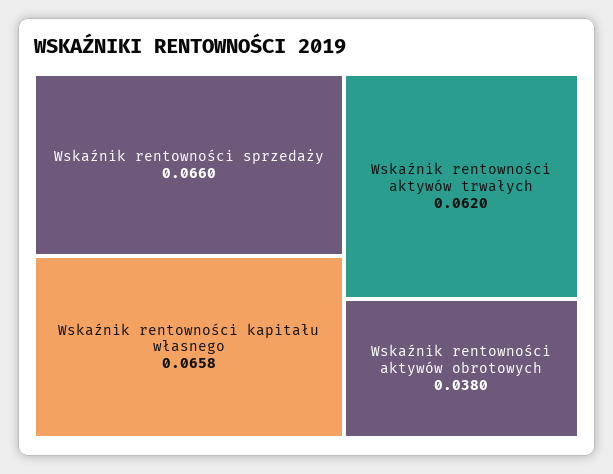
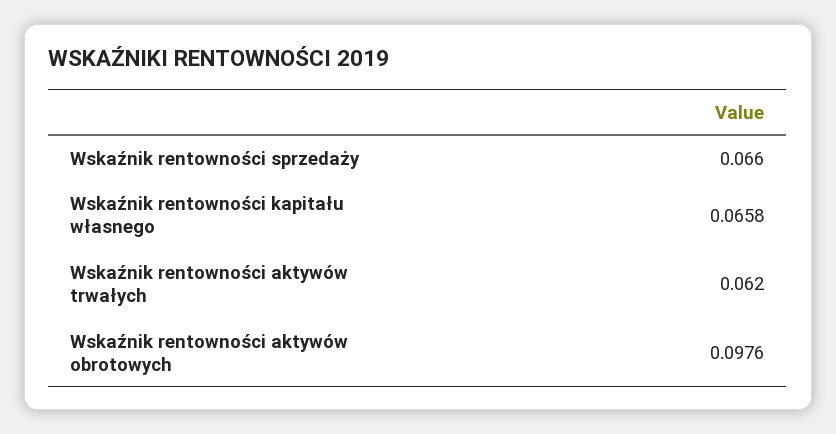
Wskaźnik rentowności aktywów obrotowych: 0.038 -> 0.0976

